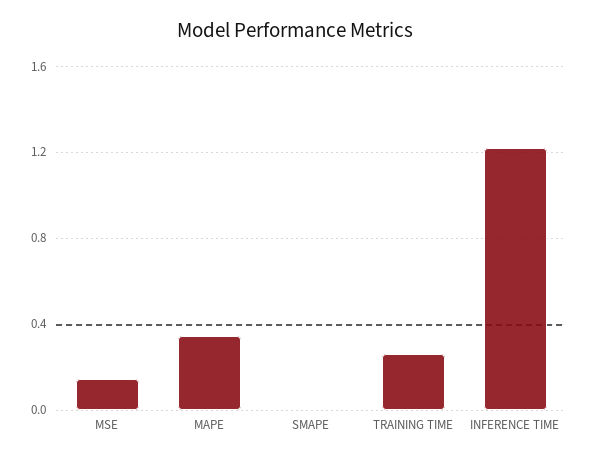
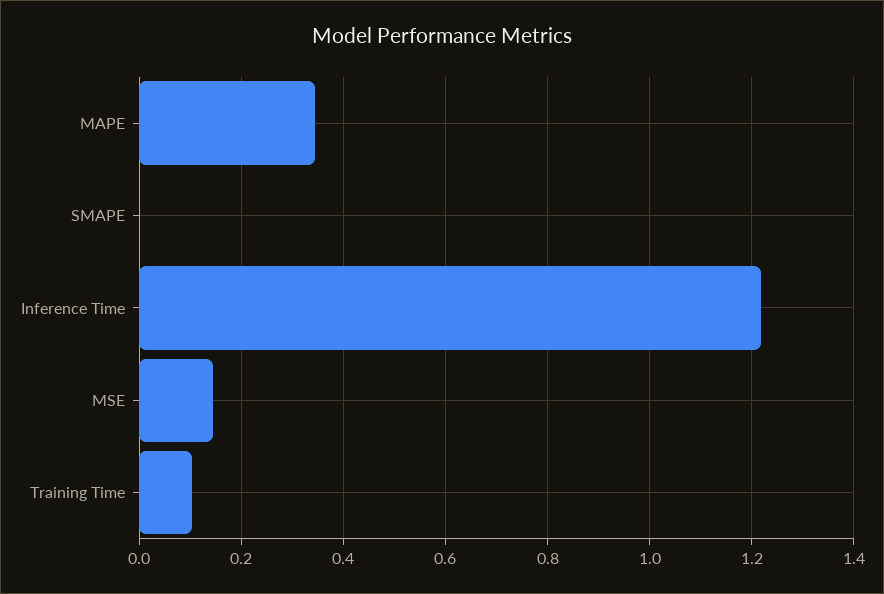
TRAINING TIME: 0.25 -> 0.1

